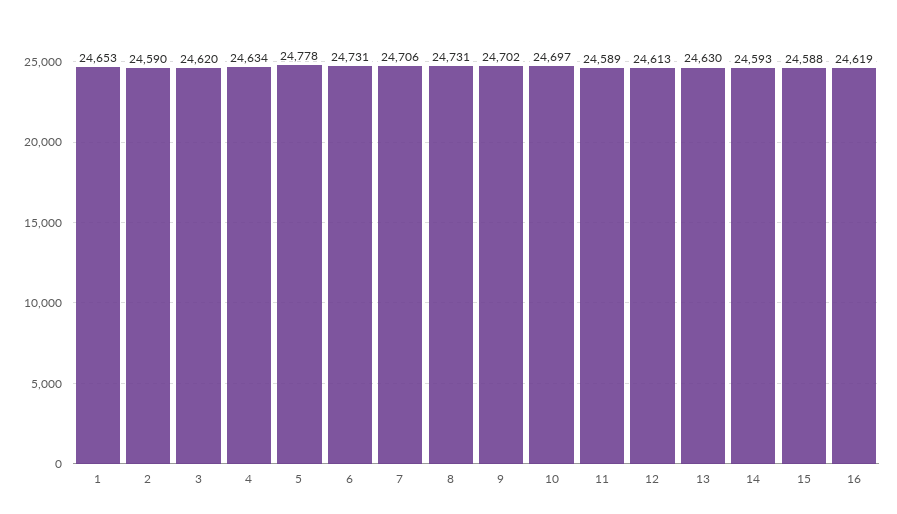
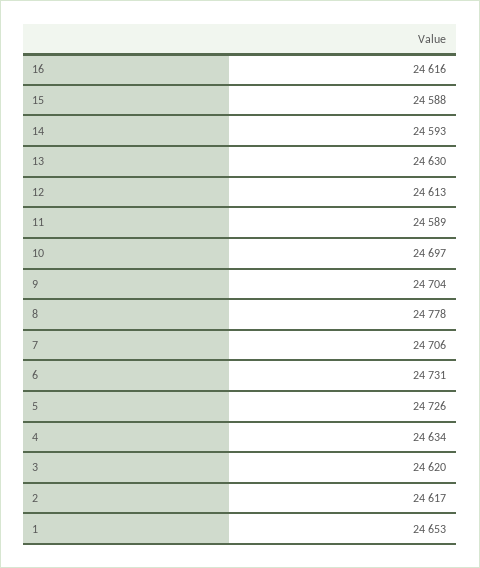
2: 24590 -> 24617
5: 24778 -> 24726
8: 24731 -> 24778
9: 24702 -> 24704
16: 24619 -> 24616

